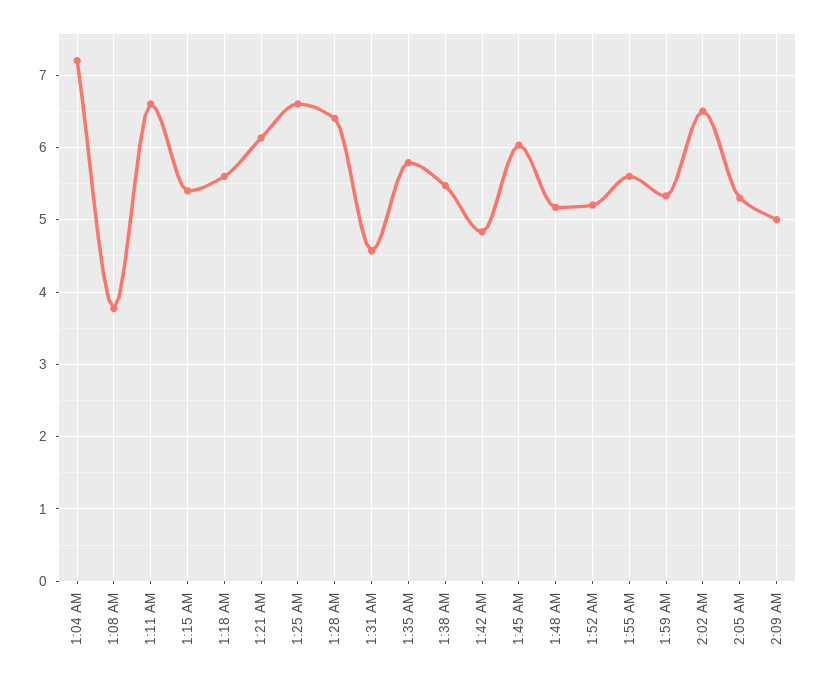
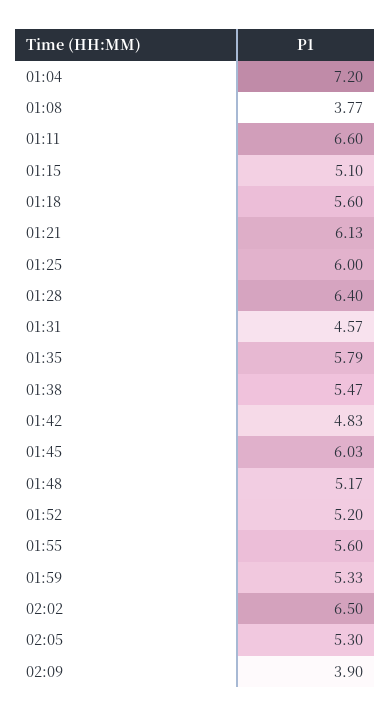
1:15 AM: 5.4 -> 5.1
1:25 AM: 6.6 -> 6
2:09 AM: 5 -> 3.9

